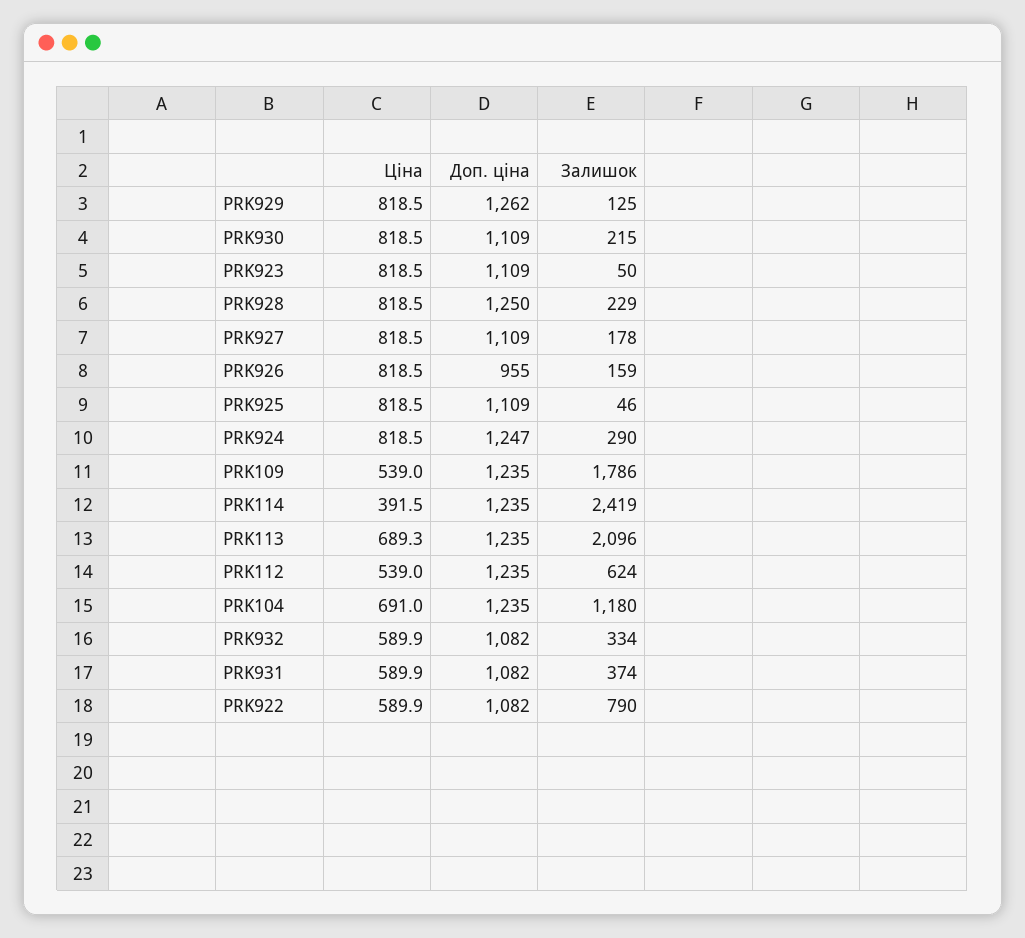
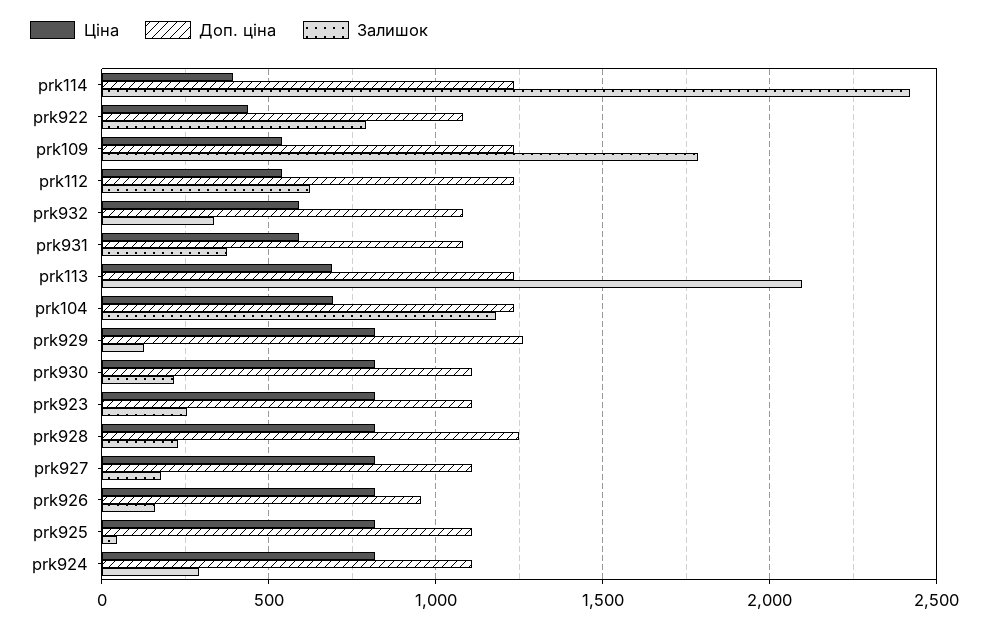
Залишок, PRK923: 50 -> 250
Доп. ціна, PRK924: 1247 -> 1100
Ціна, PRK922: 589.9 -> 450

